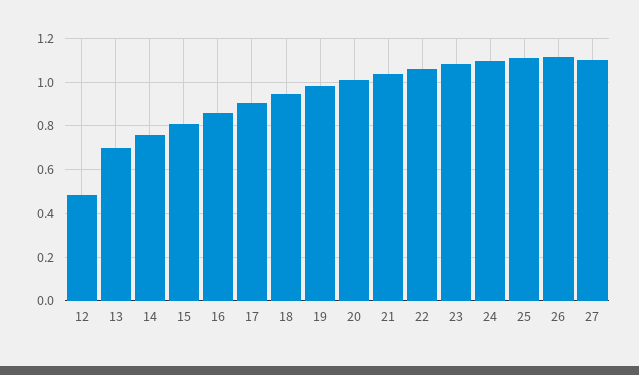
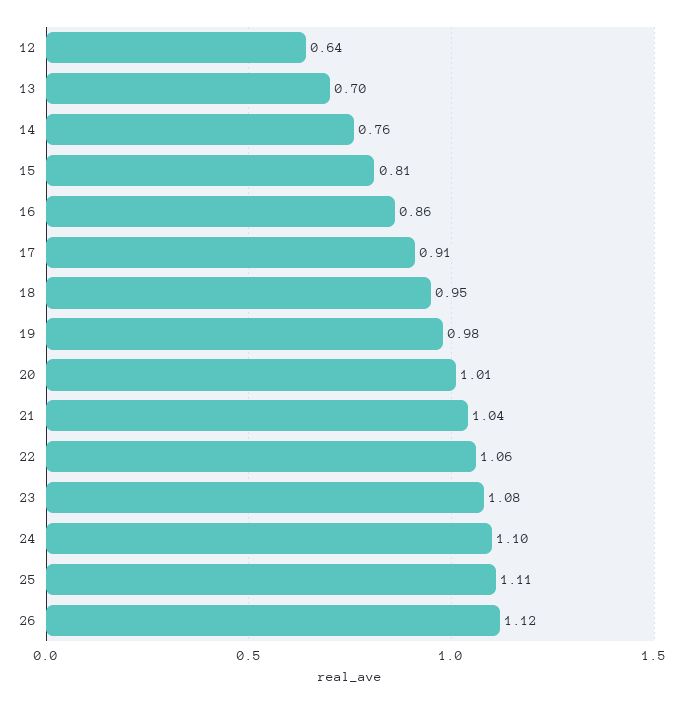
12: 0.5 -> 0.64
27: 1.1 -> none

